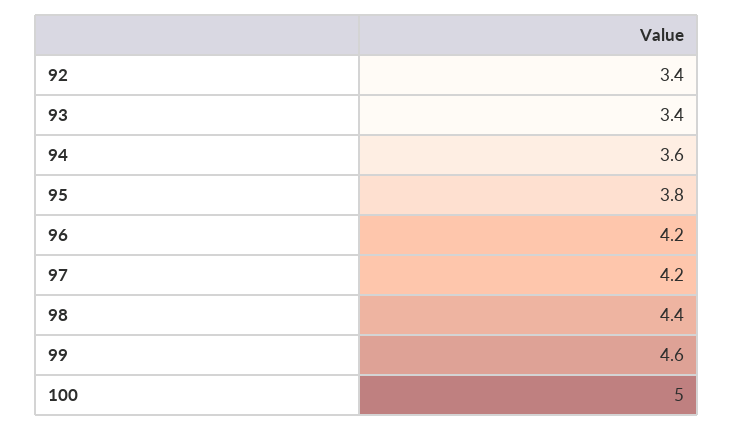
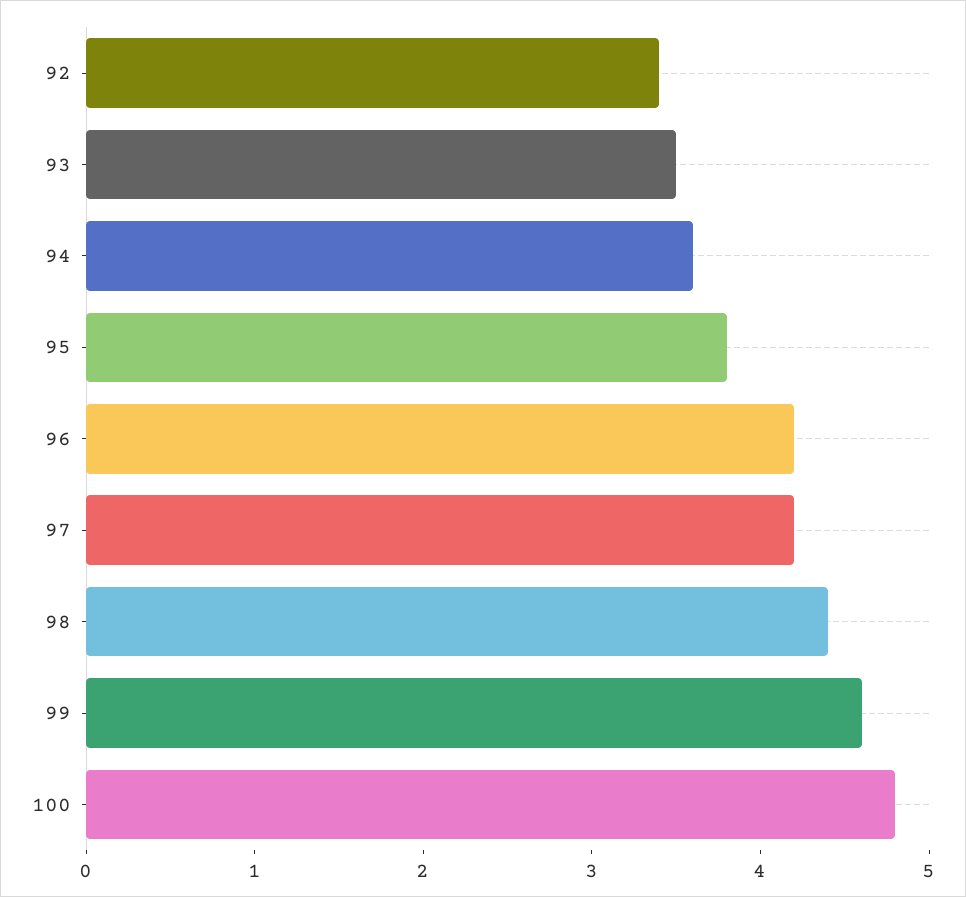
93: 3.4 -> 3.5
100: 5 -> 4.8

